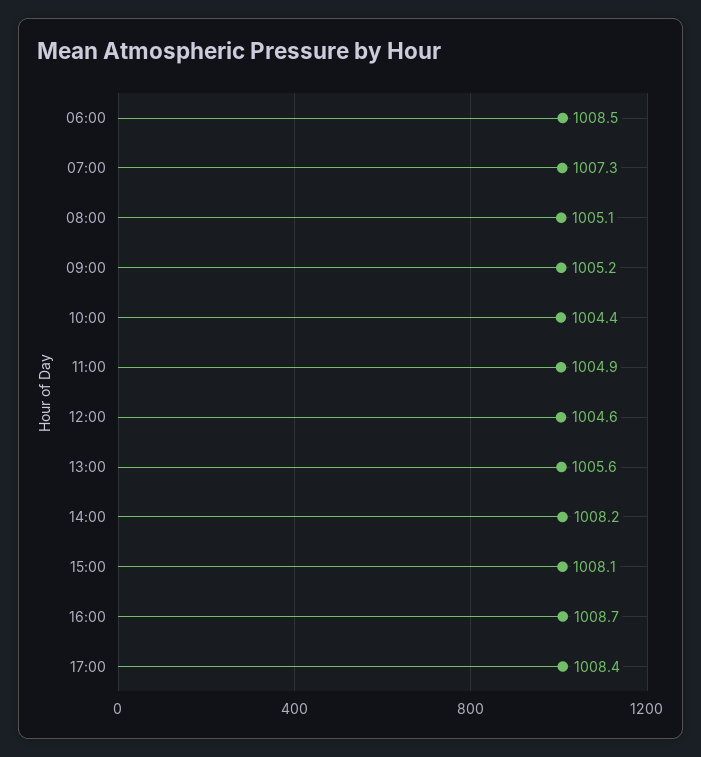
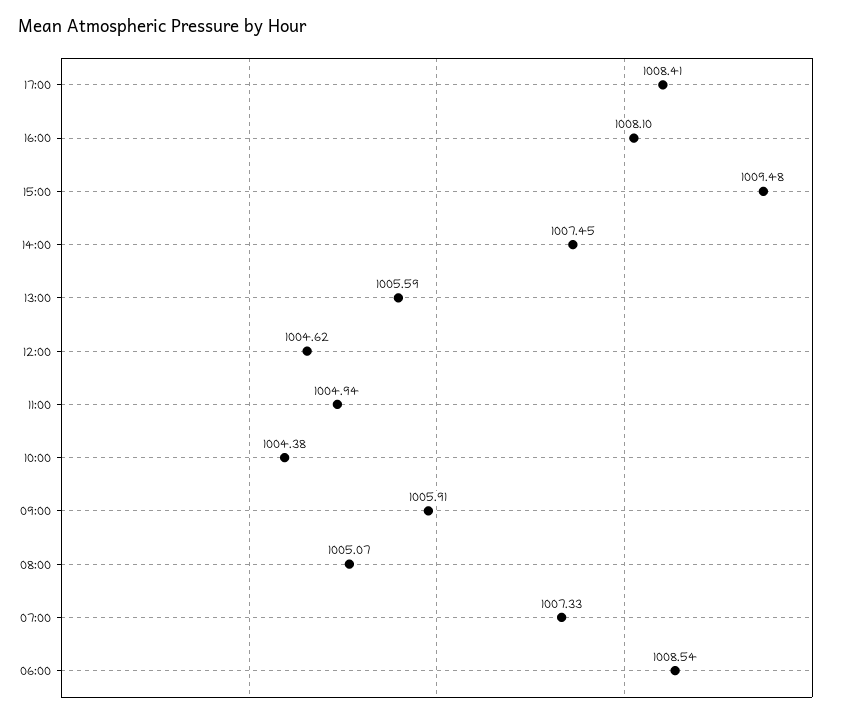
09:00: 1005.2 -> 1005.91
14:00: 1008.2 -> 1007.45
15:00: 1008.1 -> 1009.48
16:00: 1008.7 -> 1008.1

